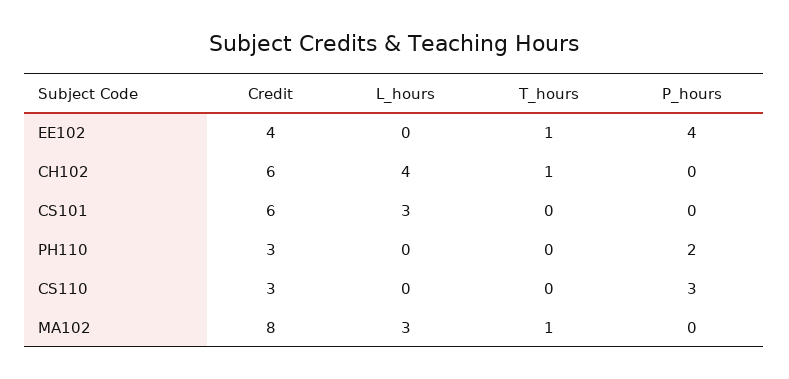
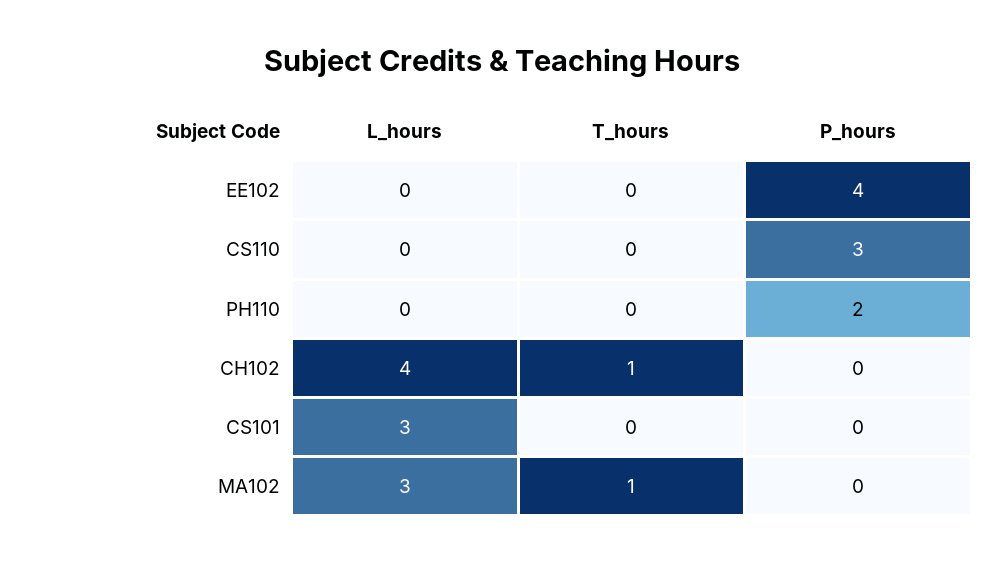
Credit, EE102: 4 -> none
T_hours, EE102: 1 -> 0
Credit, CH102: 6 -> none
Credit, CS101: 6 -> none
Credit, PH110: 3 -> none
Credit, CS110: 3 -> none
Credit, MA102: 8 -> none

